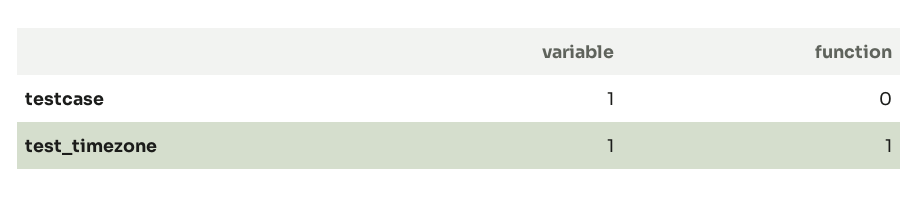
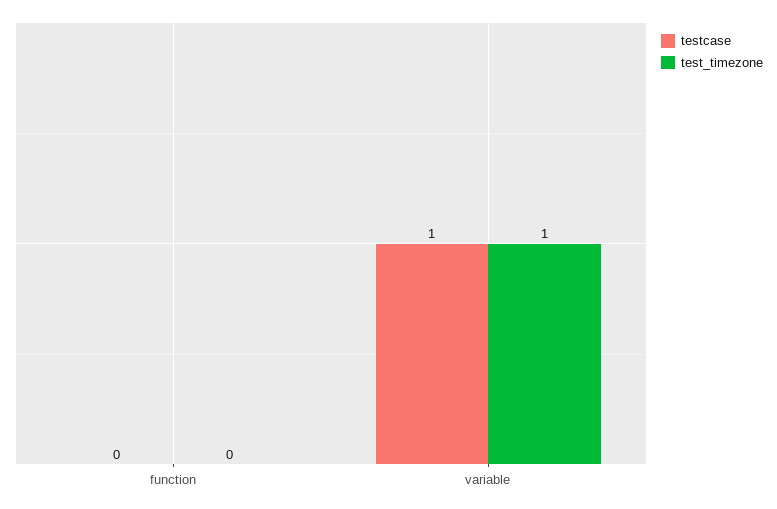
test_timezone, function: 1 -> 0

